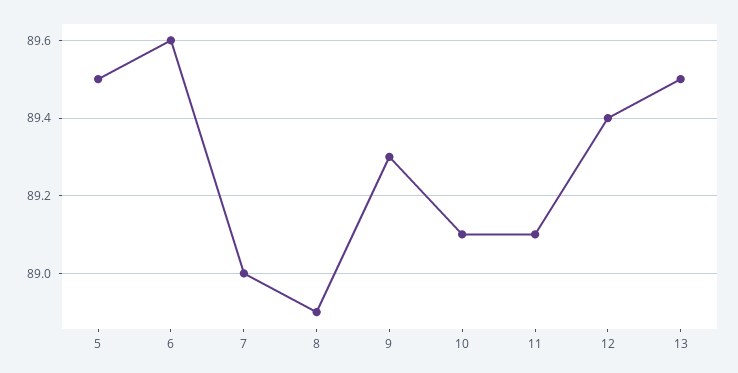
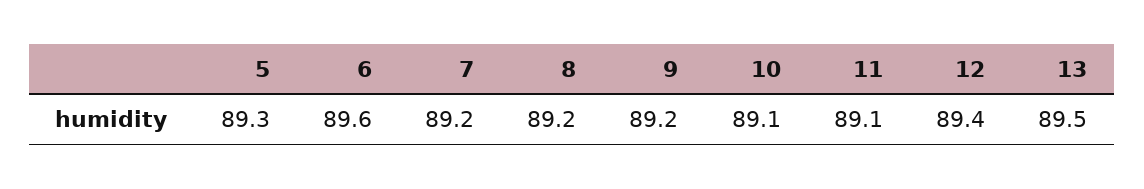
5: 89.5 -> 89.3
7: 89 -> 89.2
8: 88.9 -> 89.2
9: 89.3 -> 89.2

